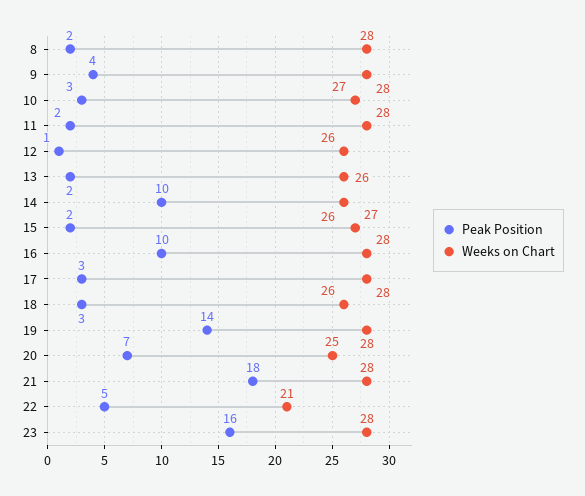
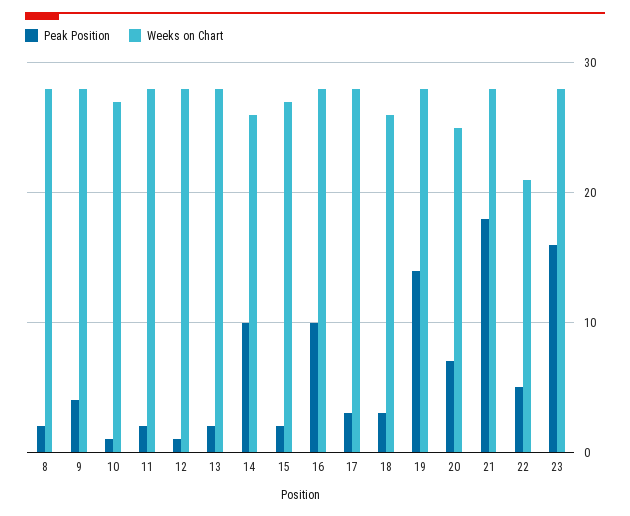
Peak Position, 10: 3 -> 1
Weeks on Chart, 12: 26 -> 28
Weeks on Chart, 13: 26 -> 28

